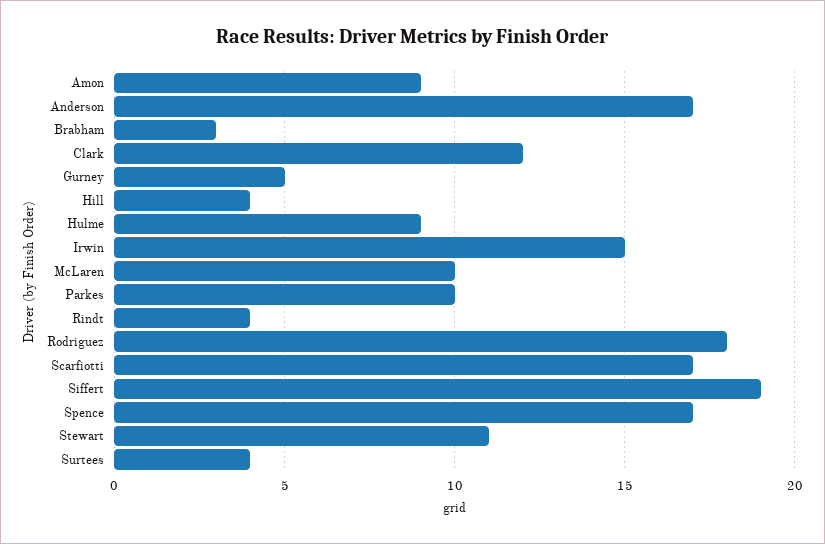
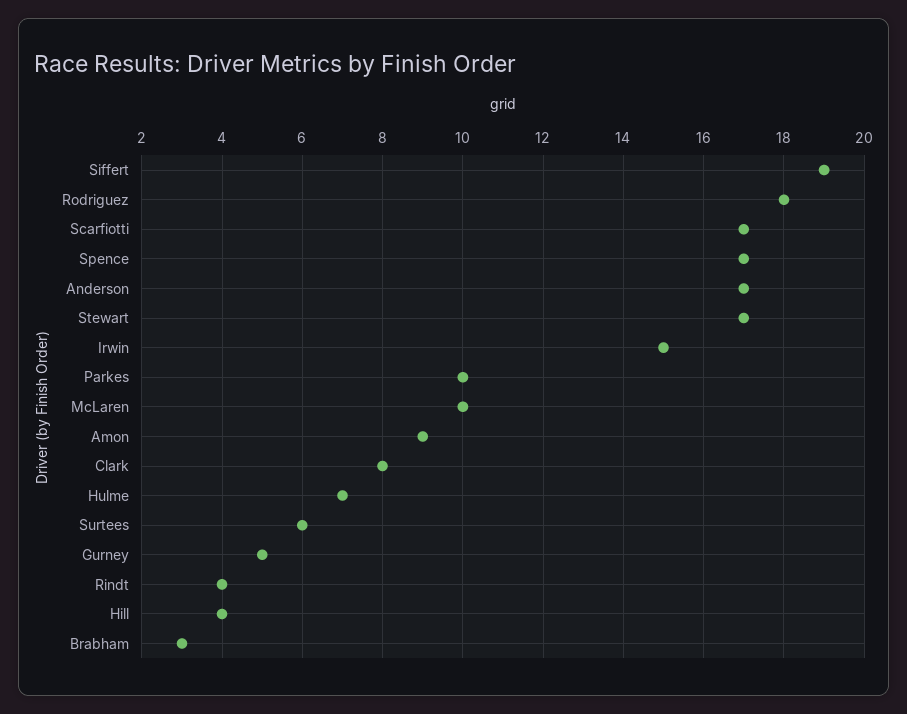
Clark: 12 -> 8
Hulme: 9 -> 7
Stewart: 11 -> 17
Surtees: 4 -> 6

